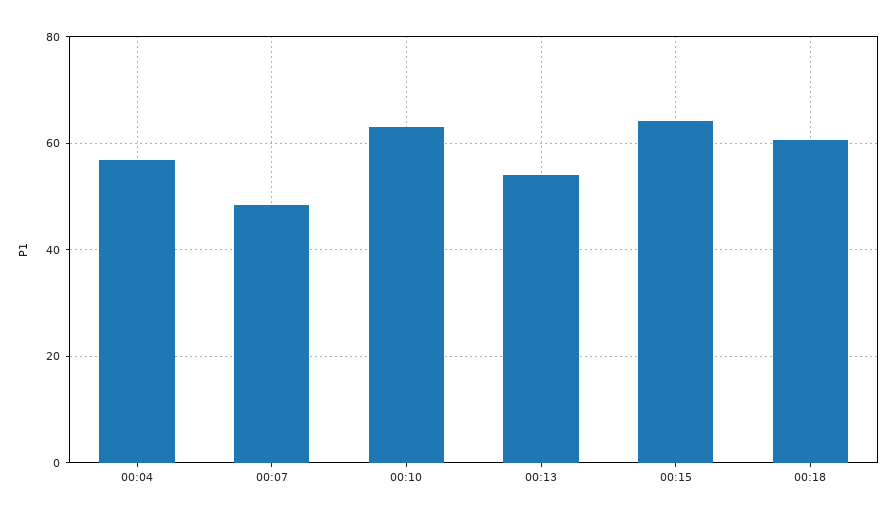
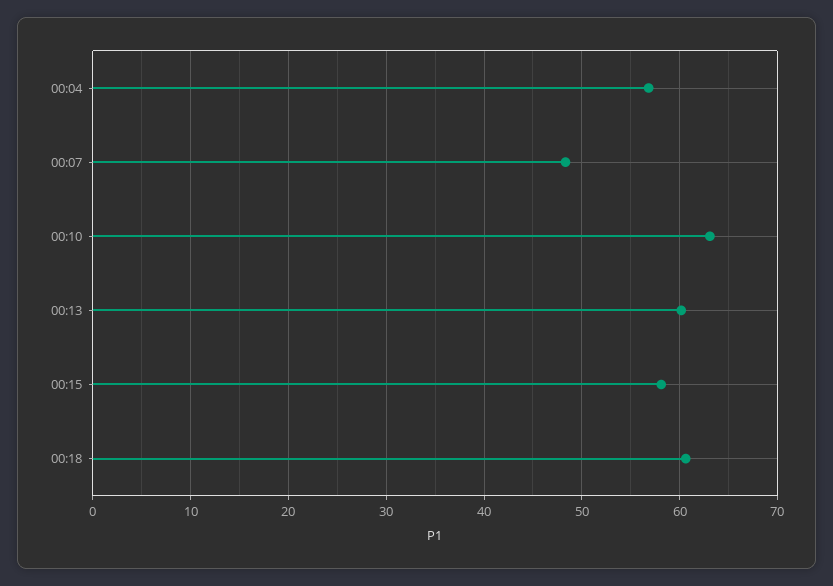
00:13: 54 -> 60
00:15: 64 -> 58

